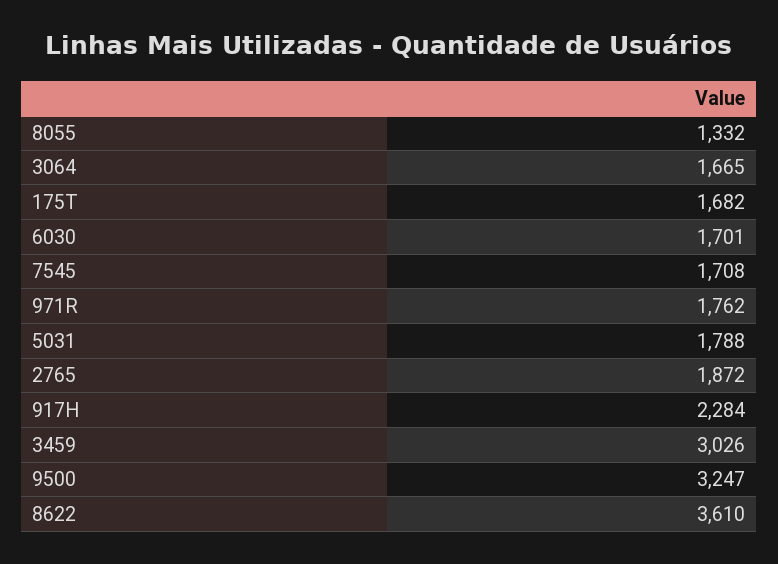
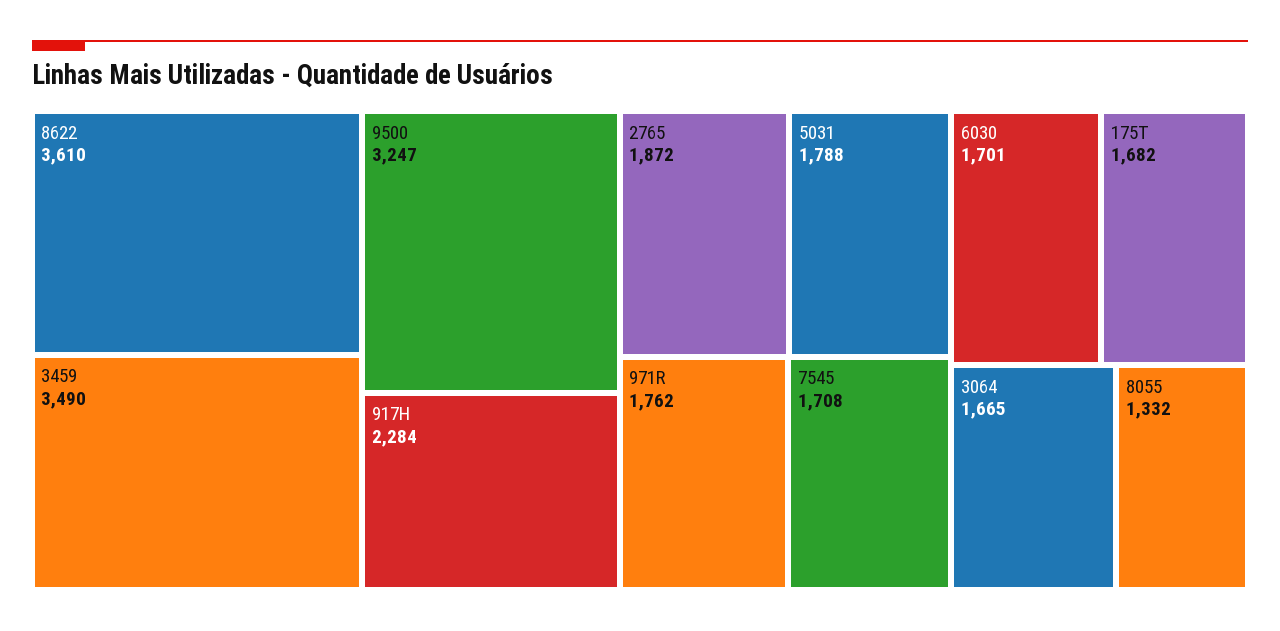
3459: 3026 -> 3490

